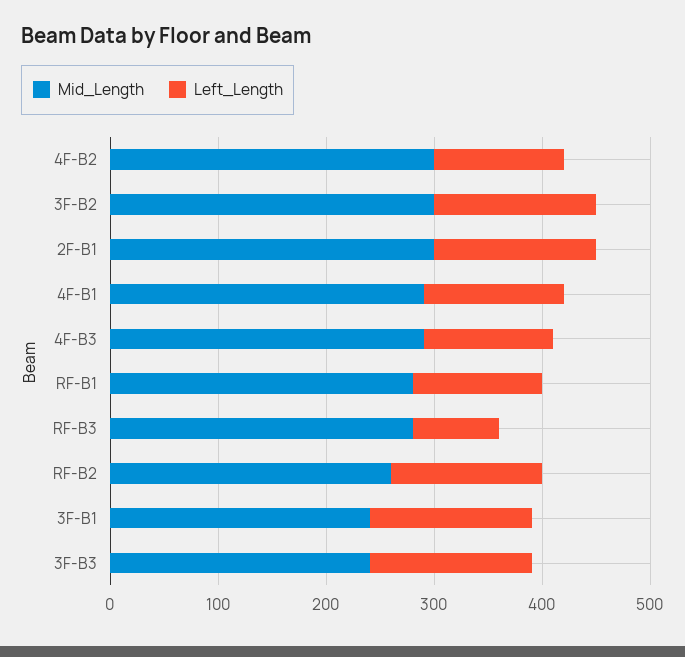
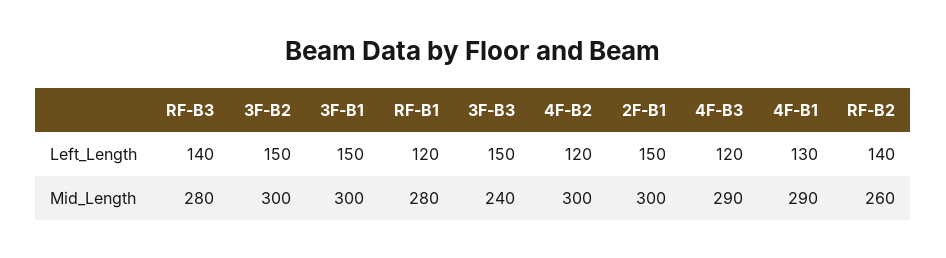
Left_Length, RF-B3: 80 -> 140
Mid_Length, 3F-B1: 240 -> 300

